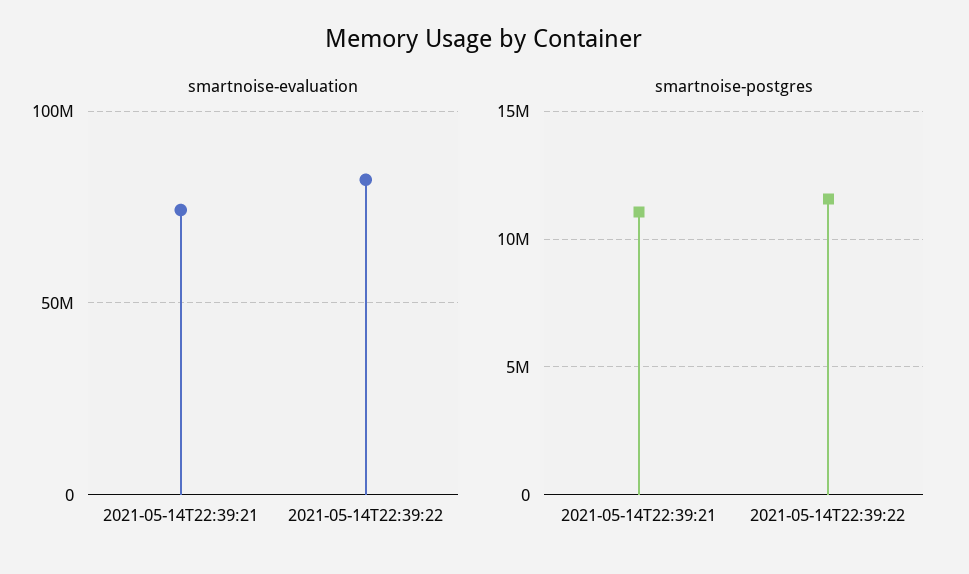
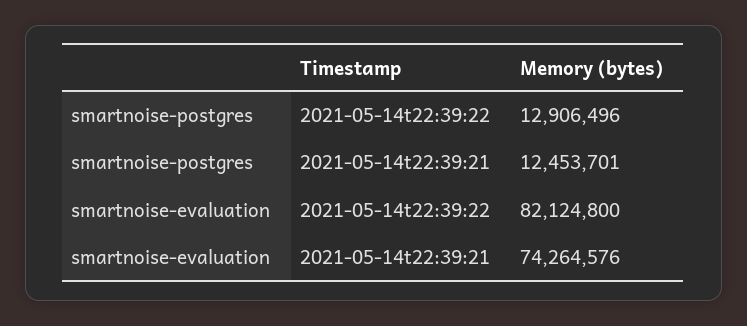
smartnoise-postgres, 2021-05-14T22:39:21: 11000000 -> 12453701
smartnoise-postgres, 2021-05-14T22:39:22: 11500000 -> 12906496

